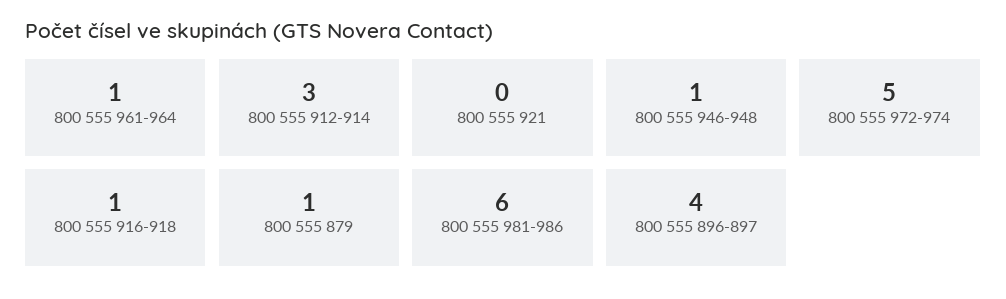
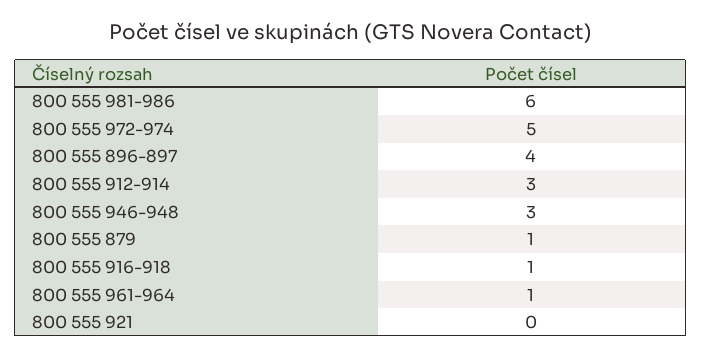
800 555 946-948: 1 -> 3

